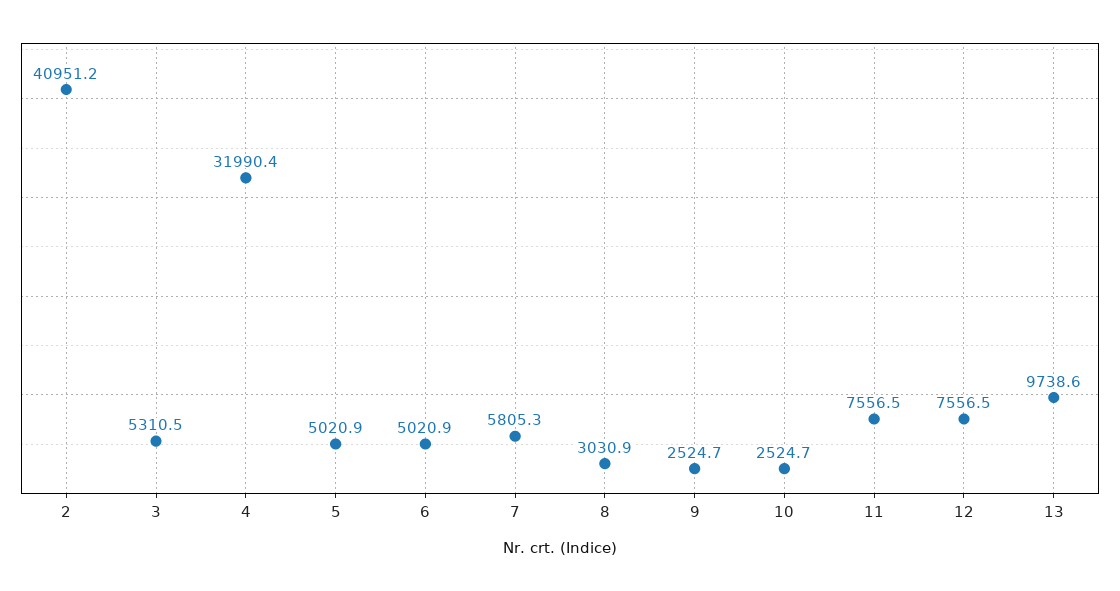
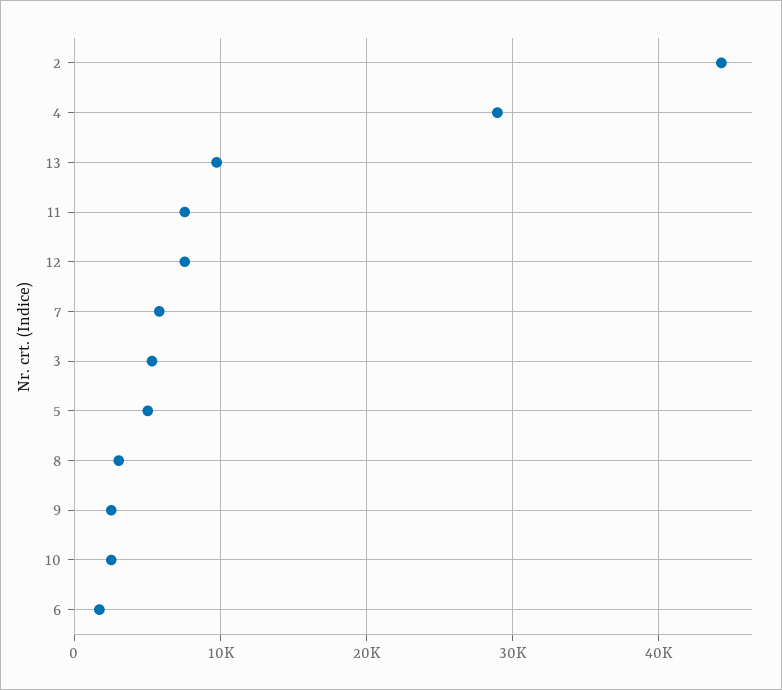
2: 40951.2 -> 44000
4: 31990.4 -> 29000
6: 5020.9 -> 2000

